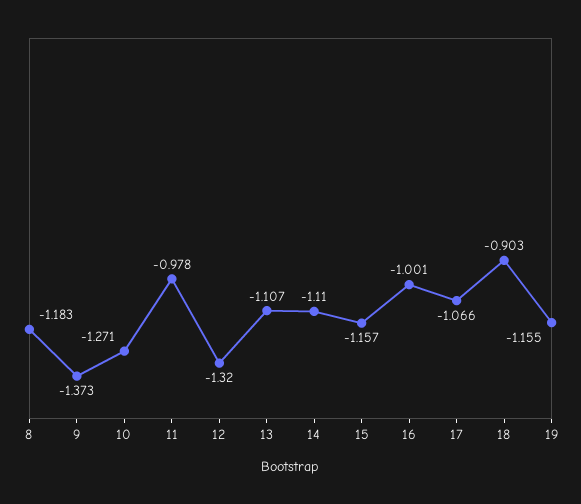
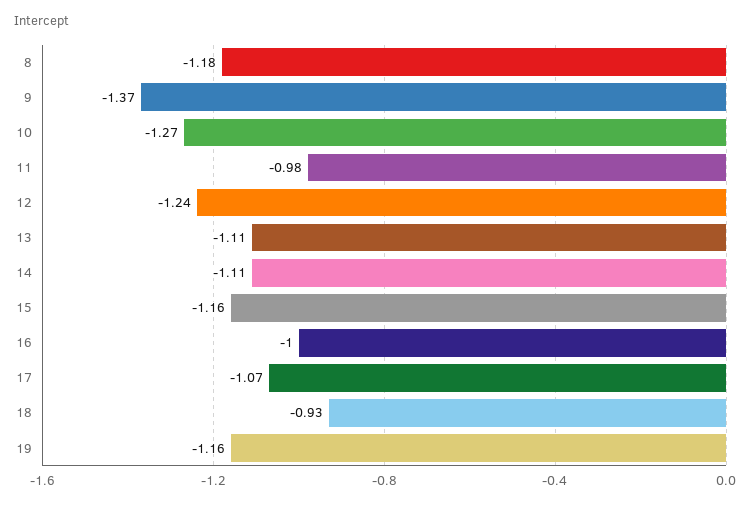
12: -1.32 -> -1.24
18: -0.903 -> -0.93

